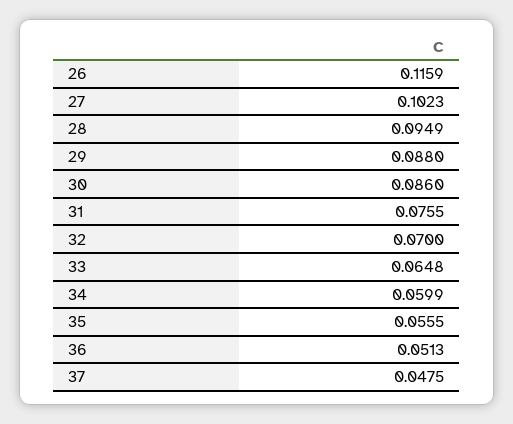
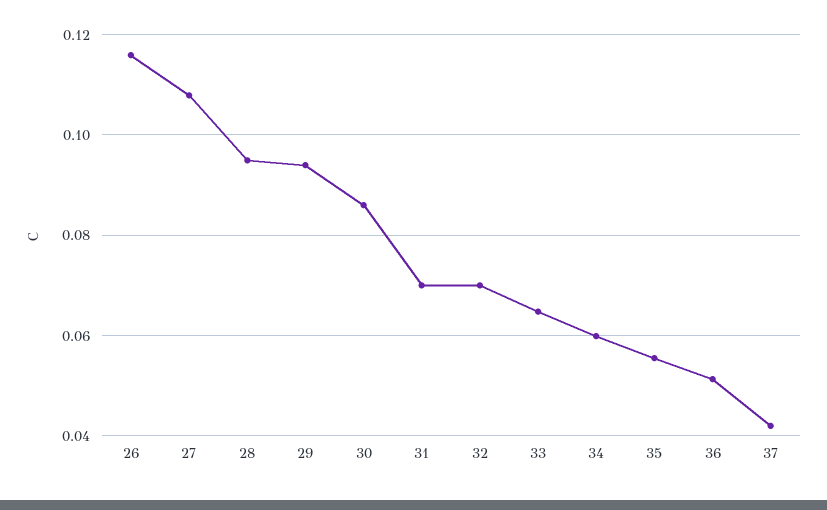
27: 0.1023 -> 0.108
29: 0.088 -> 0.094
31: 0.0755 -> 0.07
37: 0.0475 -> 0.042

